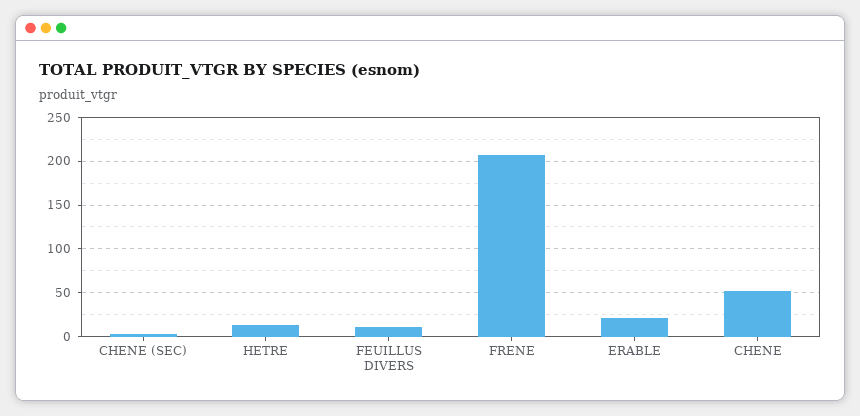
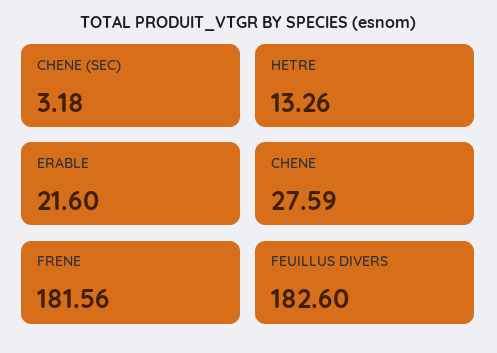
FEUILLUS DIVERS: 10 -> 182.6
FRENE: 210 -> 181.56
CHENE: 50 -> 27.59

